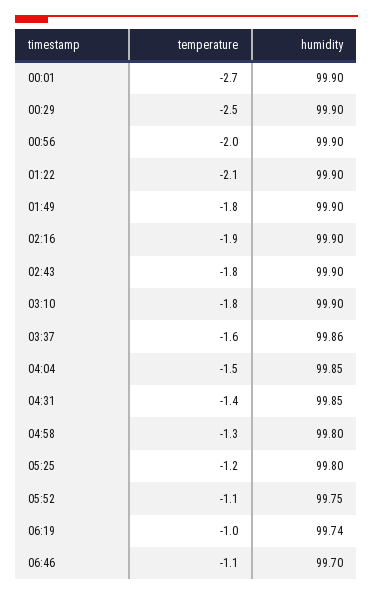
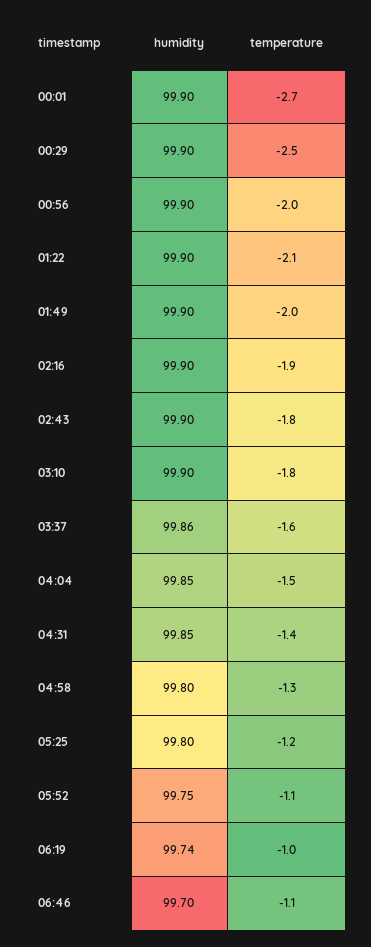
temperature, 01:49: -1.8 -> -2

